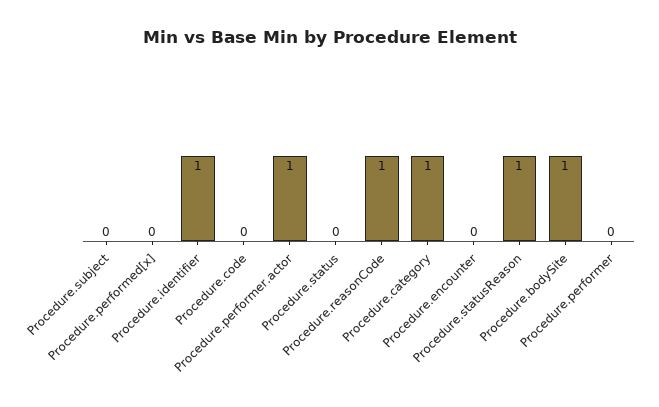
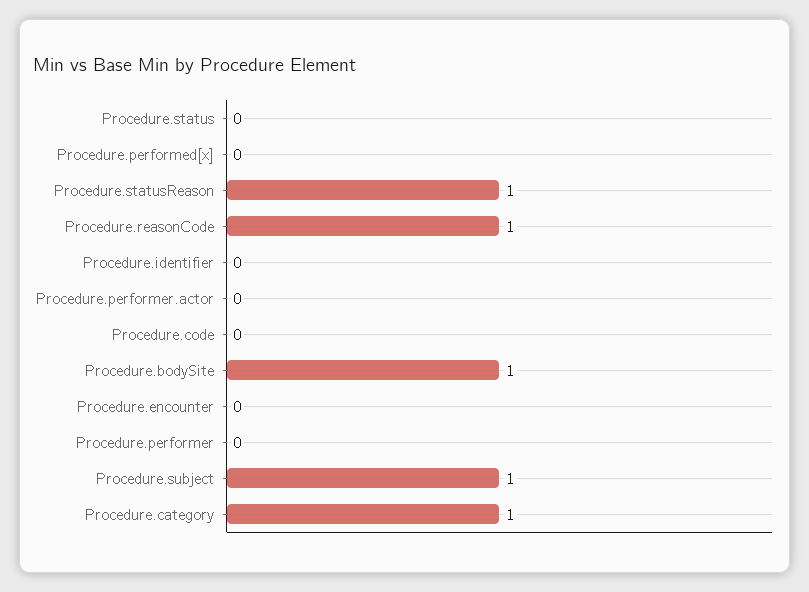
Procedure.subject: 0 -> 1
Procedure.identifier: 1 -> 0
Procedure.performer.actor: 1 -> 0

